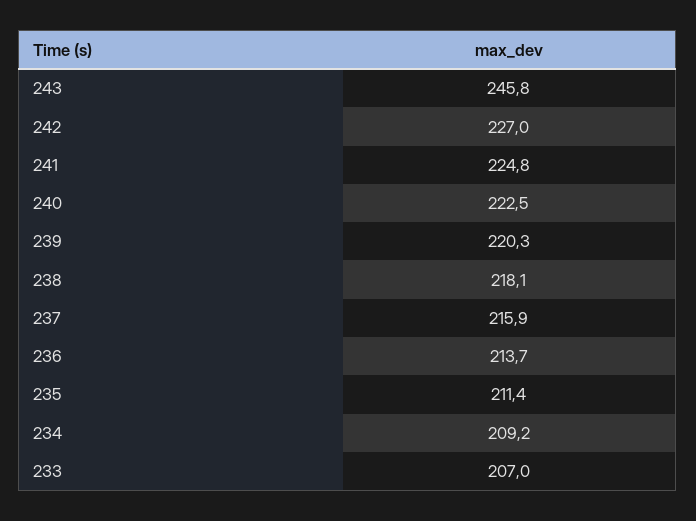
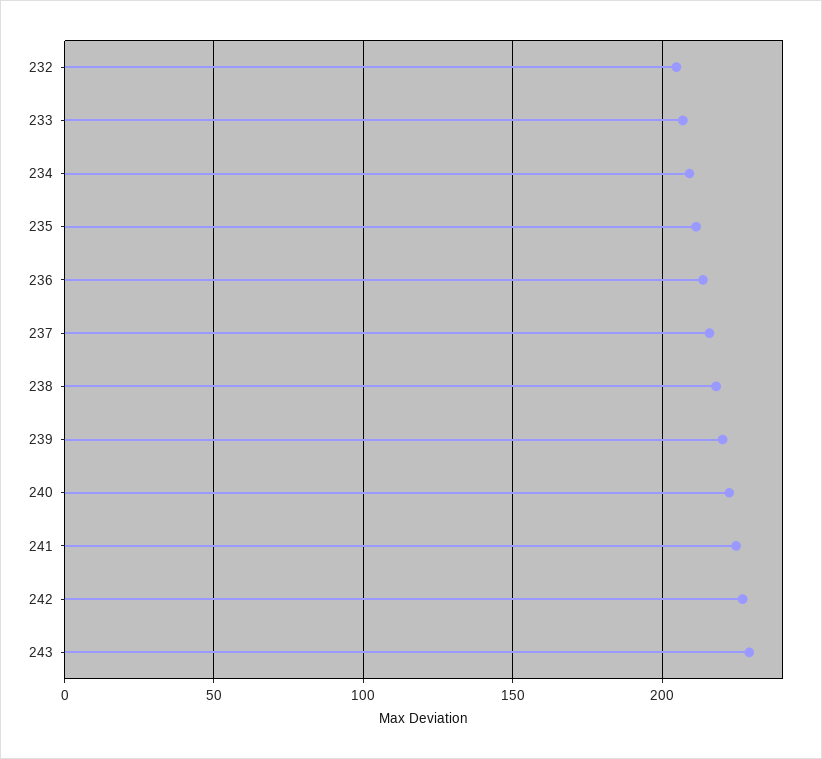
243: 245.8 -> 230
232: none -> 205

